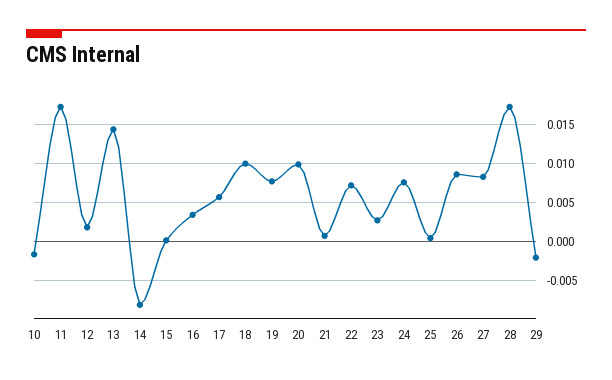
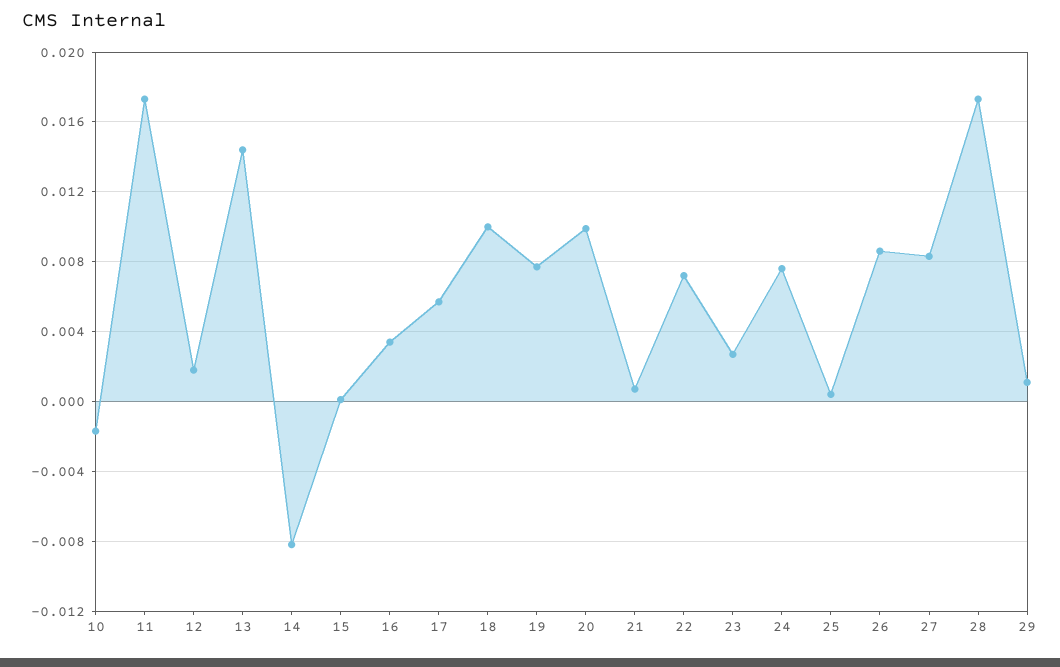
29: -0.002 -> 0.001

